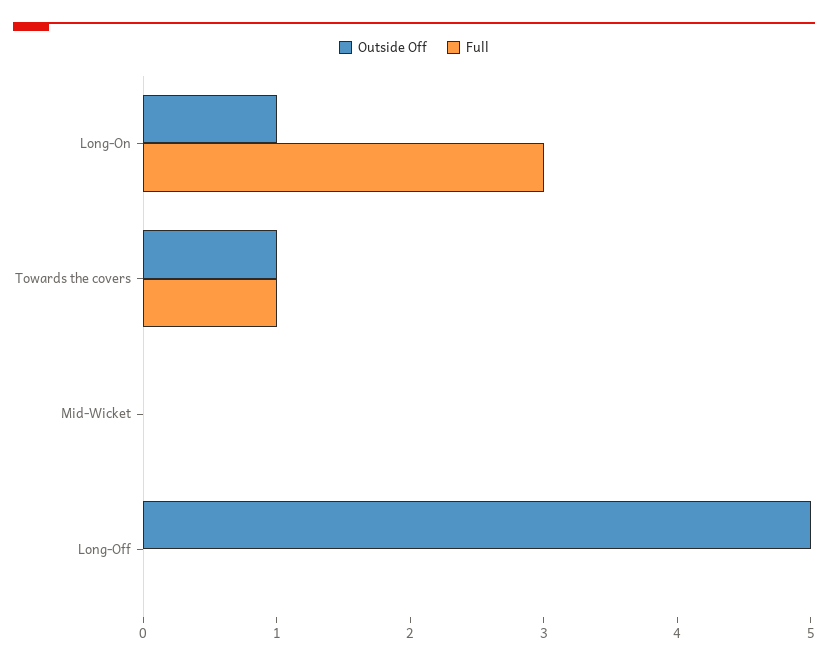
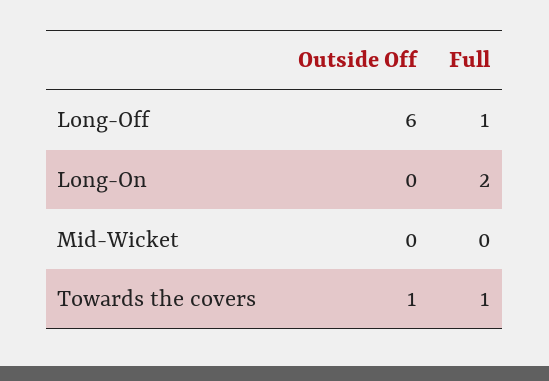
Outside Off, Long-On: 1 -> 0
Full, Long-On: 3 -> 2
Outside Off, Long-Off: 5 -> 6
Full, Long-Off: 0 -> 1

